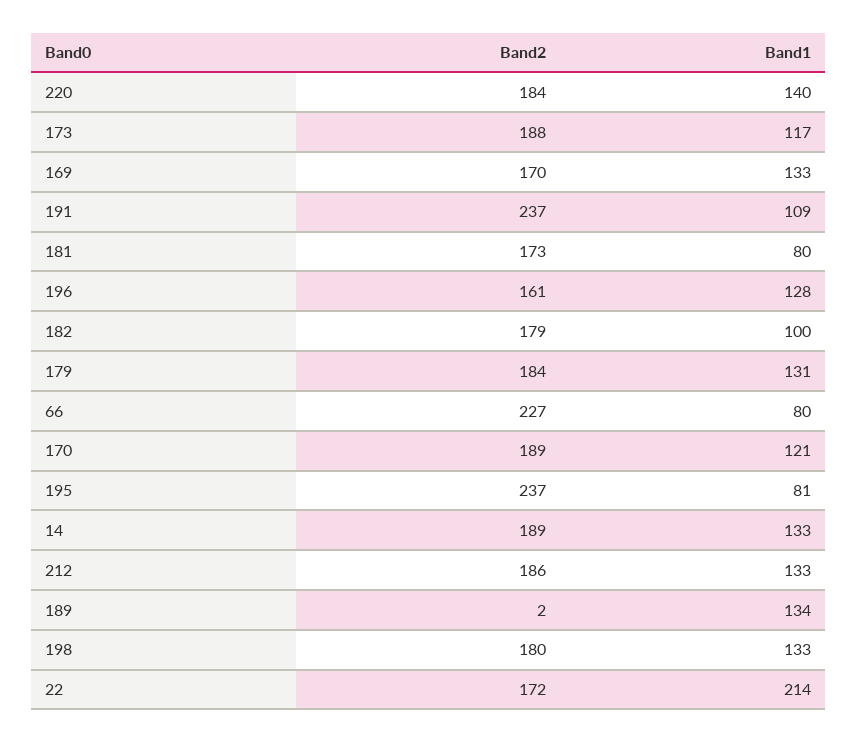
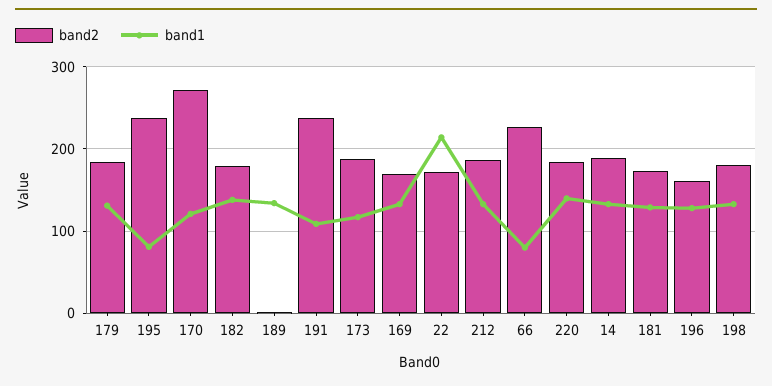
Band1, 181: 80 -> 130
Band1, 182: 100 -> 140
Band2, 170: 189 -> 270

